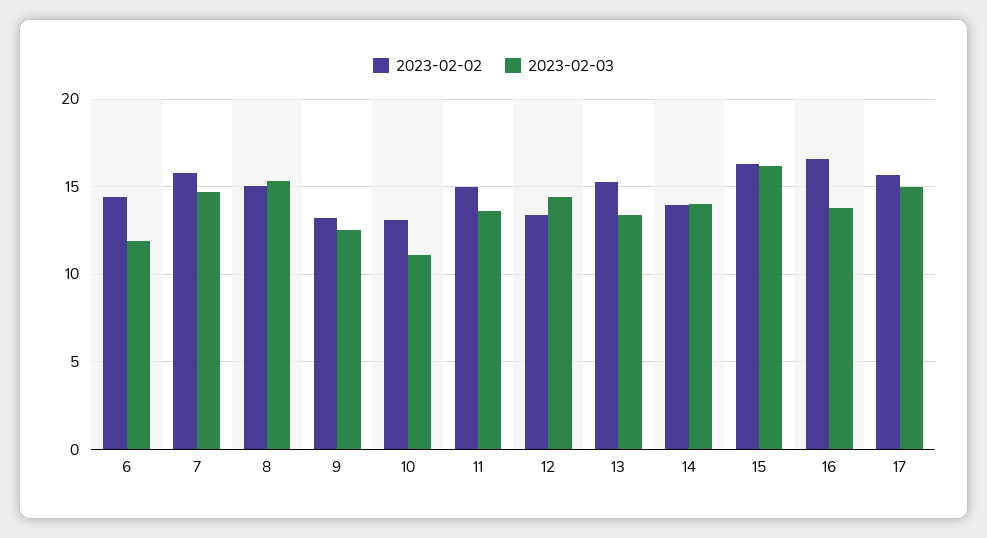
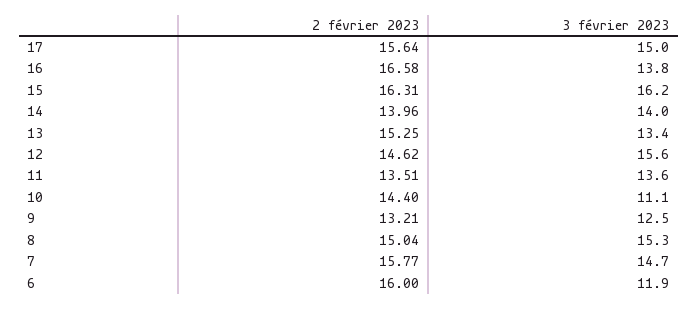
2023-02-02, 6: 14.5 -> 16
2023-02-02, 10: 13 -> 14.4
2023-02-02, 11: 15 -> 13.51
2023-02-02, 12: 13.5 -> 14.62
2023-02-03, 12: 14.5 -> 15.6

